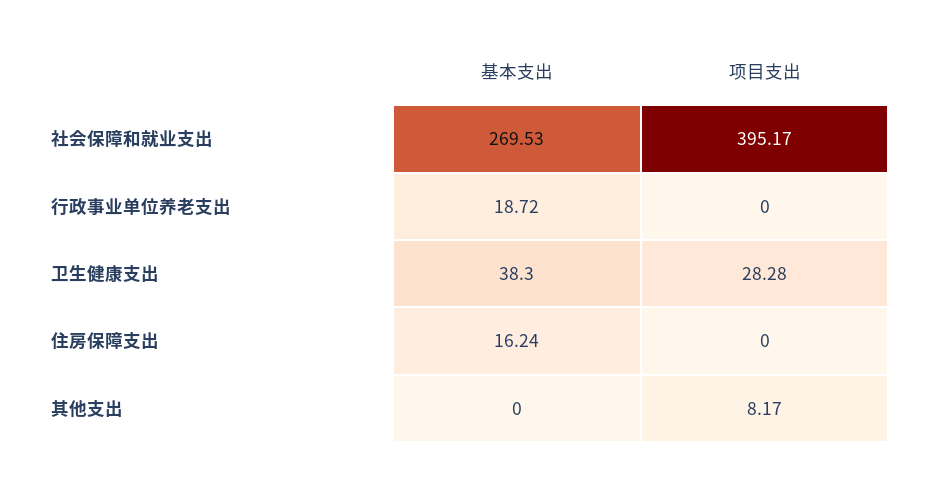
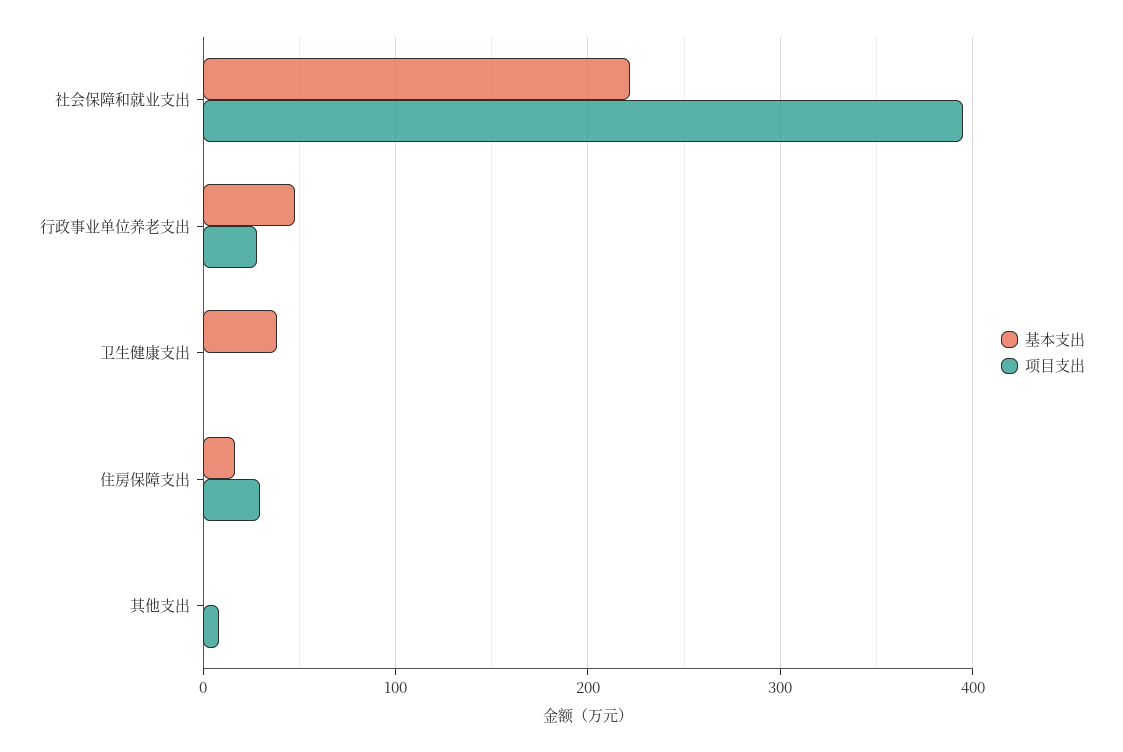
基本支出, 社会保障和就业支出: 269.53 -> 220
基本支出, 行政事业单位养老支出: 18.72 -> 50
项目支出, 行政事业单位养老支出: 0 -> 30
项目支出, 卫生健康支出: 28.28 -> 0
项目支出, 住房保障支出: 0 -> 30

